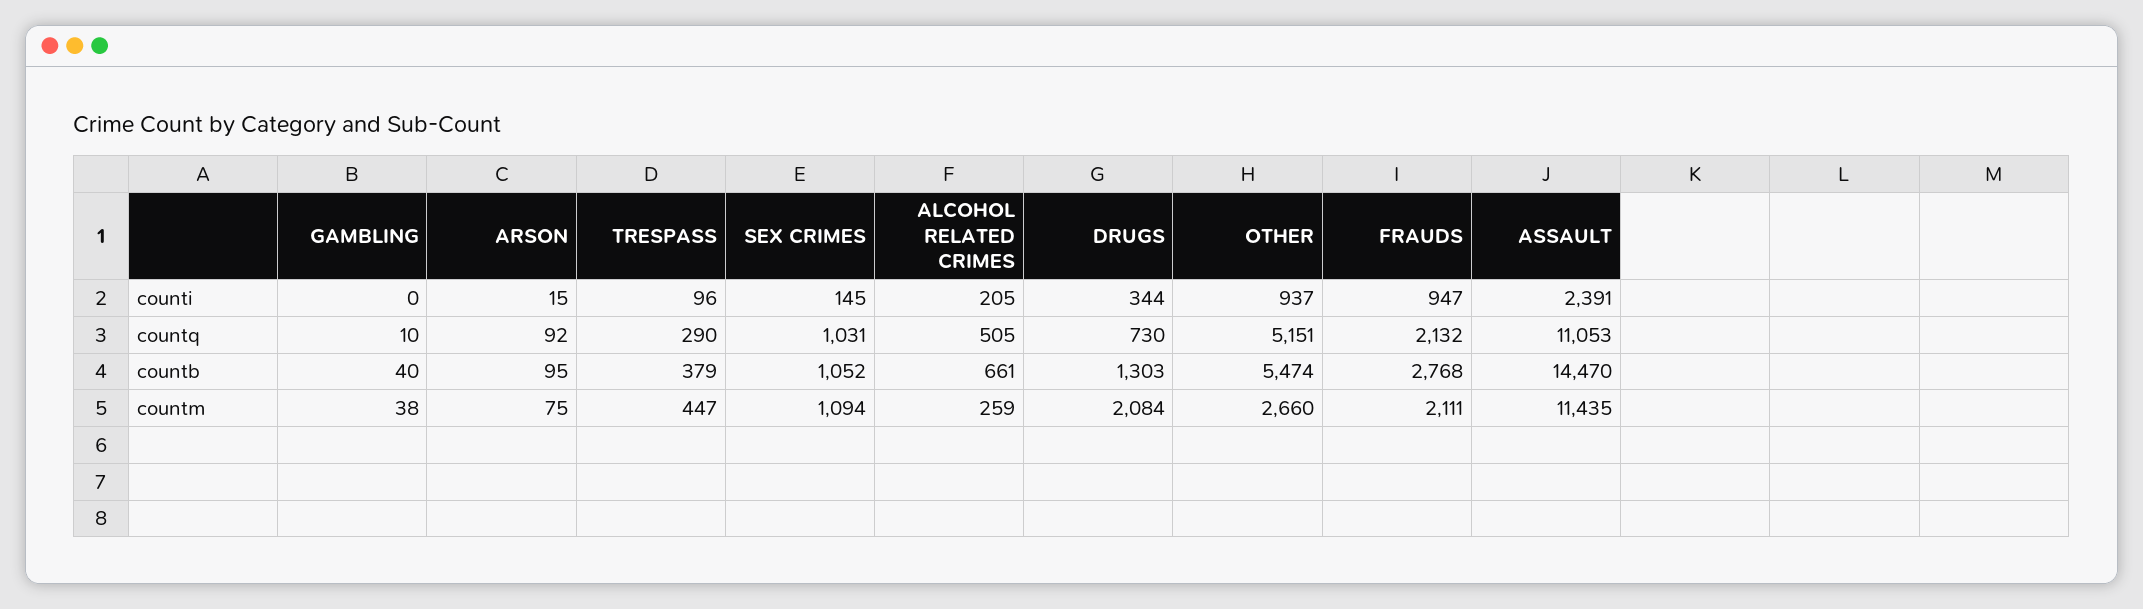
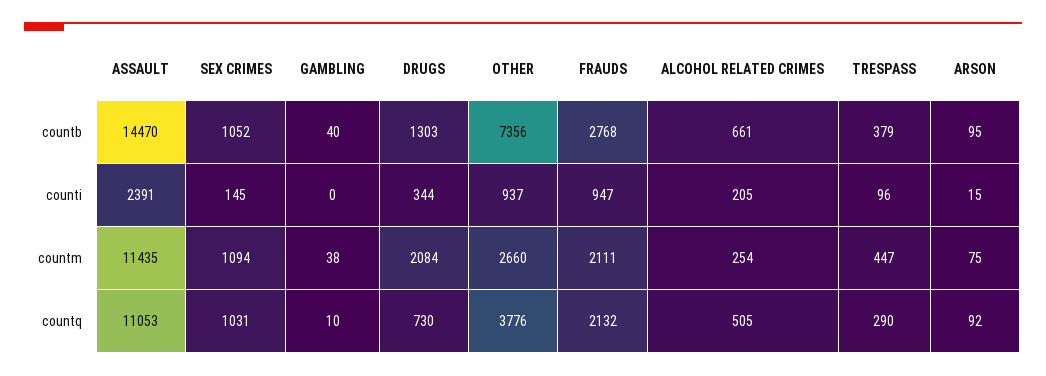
OTHER, countq: 5151 -> 3776
OTHER, countb: 5474 -> 7356
ALCOHOL RELATED CRIMES, countm: 259 -> 254

